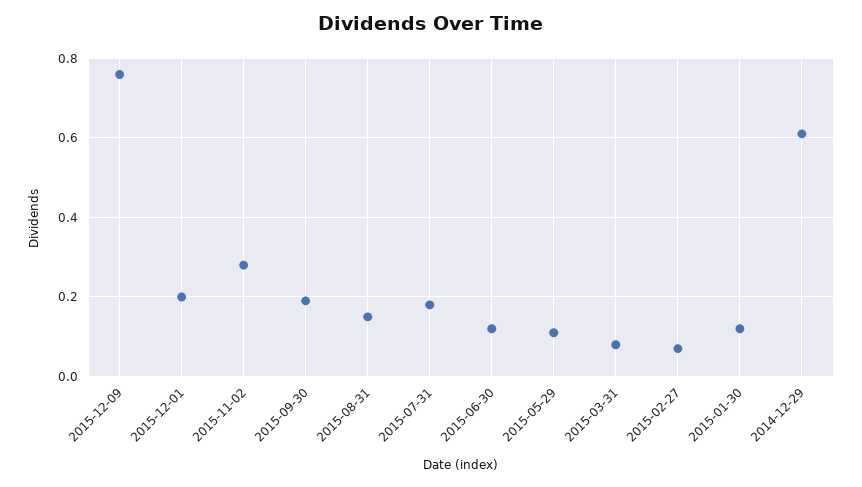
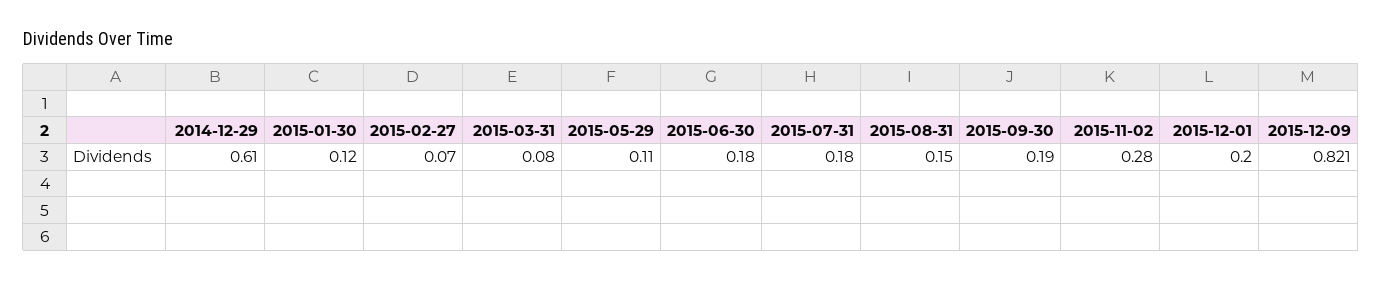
2015-12-09: 0.76 -> 0.821
2015-06-30: 0.12 -> 0.18

